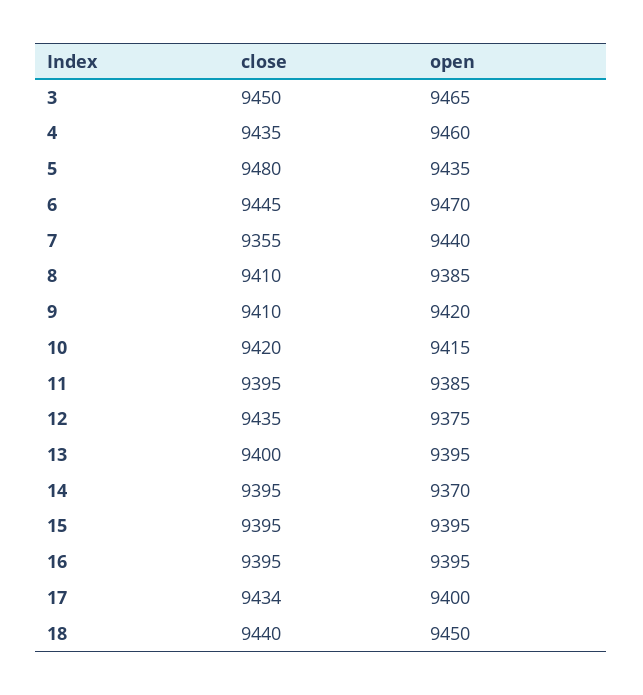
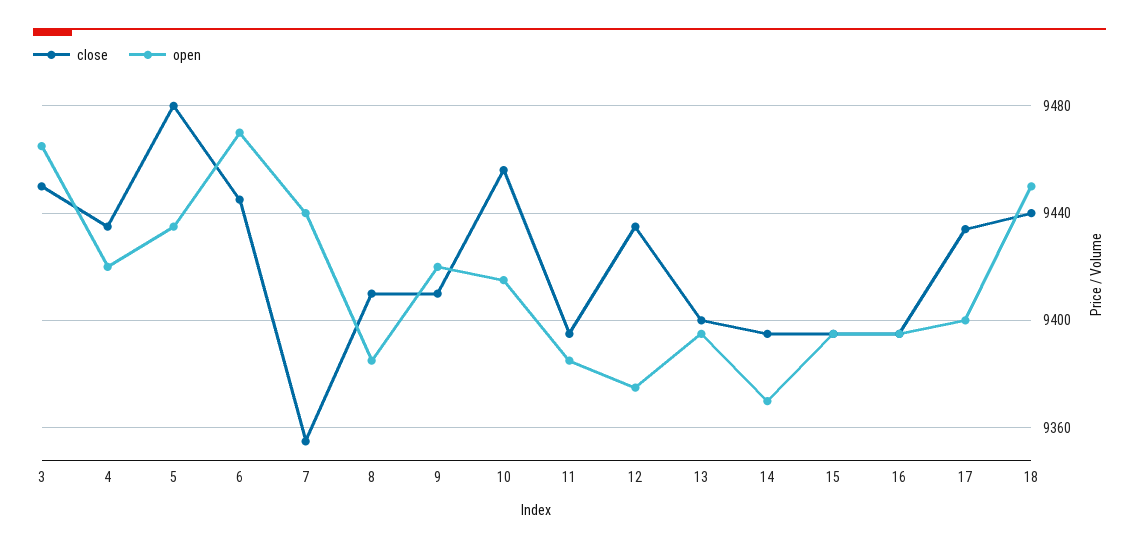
open, 4: 9460 -> 9420
close, 10: 9420 -> 9455

